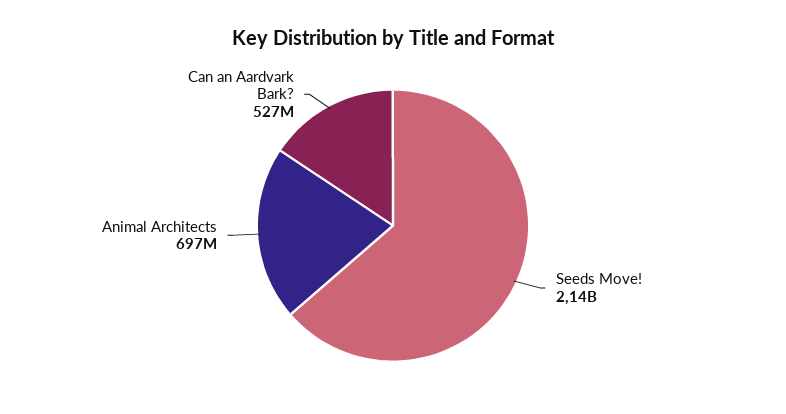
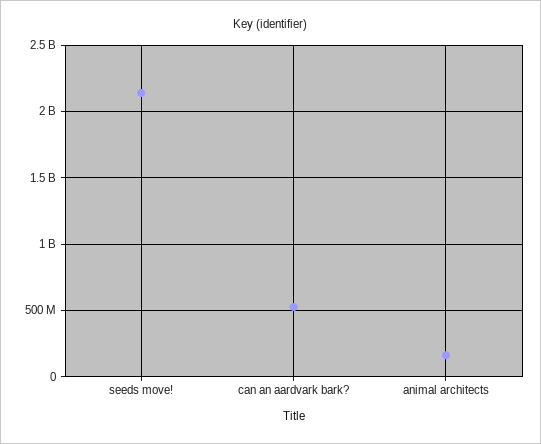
Animal Architects: 697000000 -> 150000000

